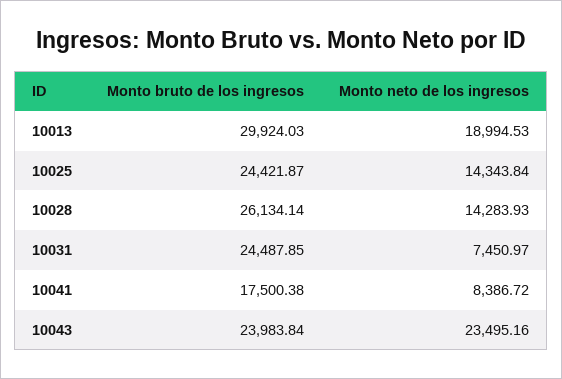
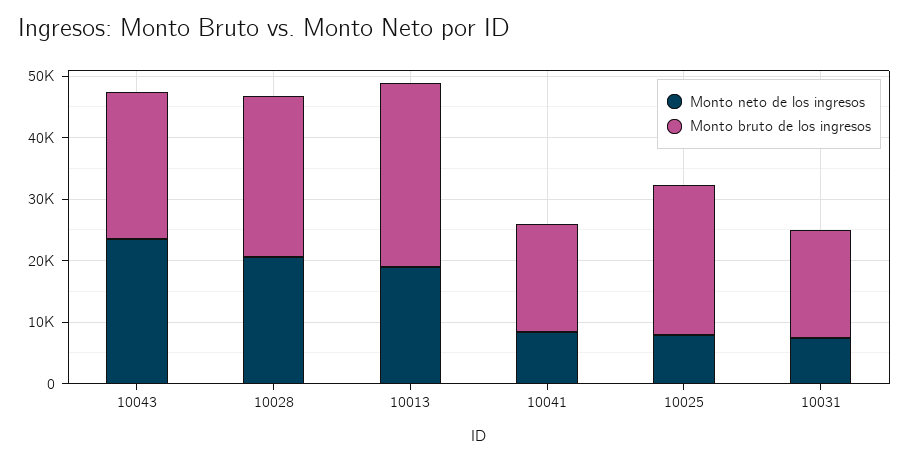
Monto neto de los ingresos, 10025: 14343.84 -> 8000
Monto neto de los ingresos, 10028: 14283.93 -> 20000
Monto bruto de los ingresos, 10031: 24487.85 -> 18000

